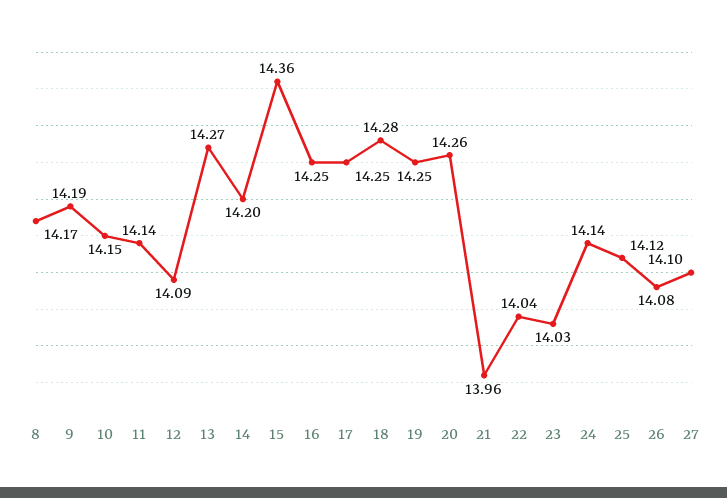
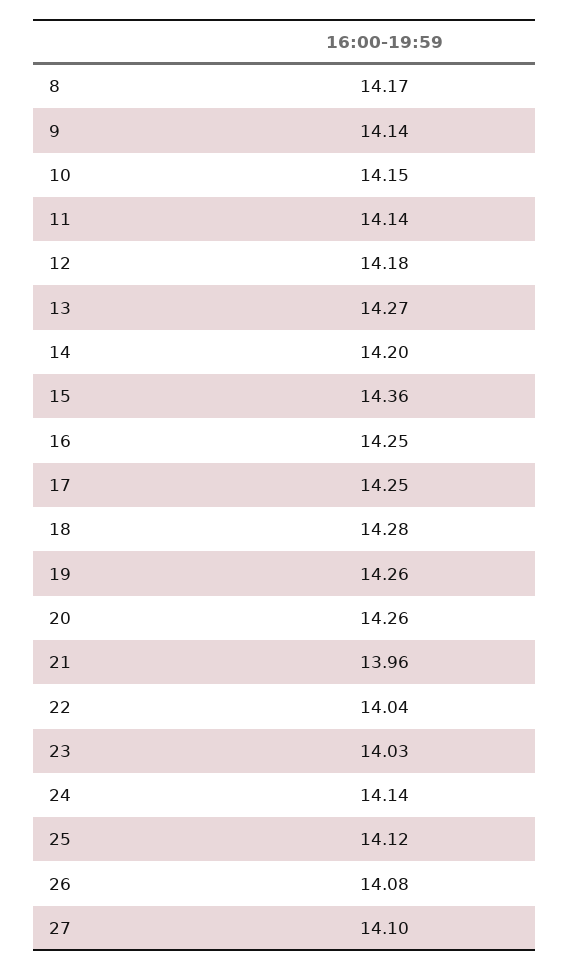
9: 14.19 -> 14.14
12: 14.09 -> 14.18
19: 14.25 -> 14.26

